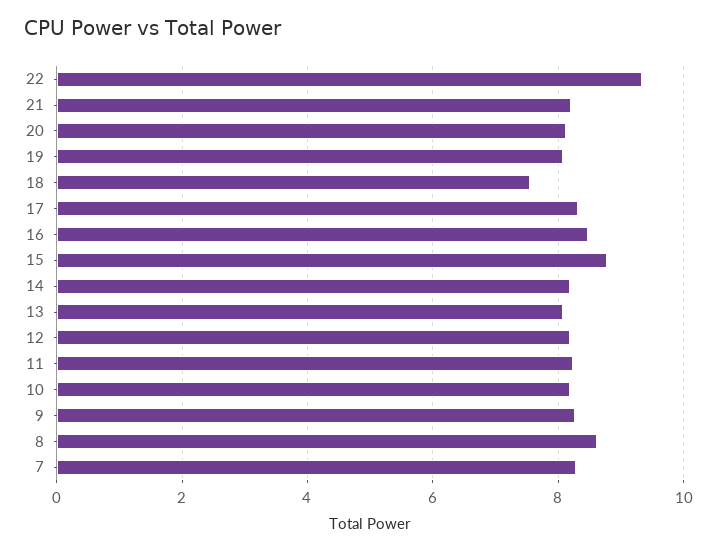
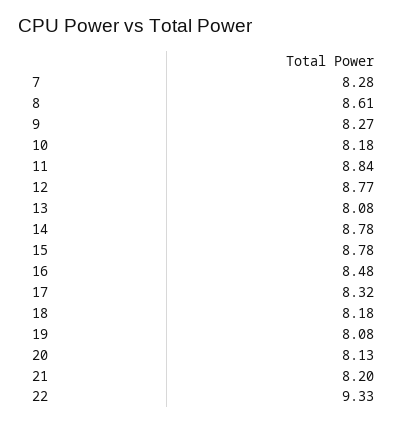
18: 7.6 -> 8.18
14: 8.2 -> 8.78
12: 8.2 -> 8.77
11: 8.2 -> 8.84

